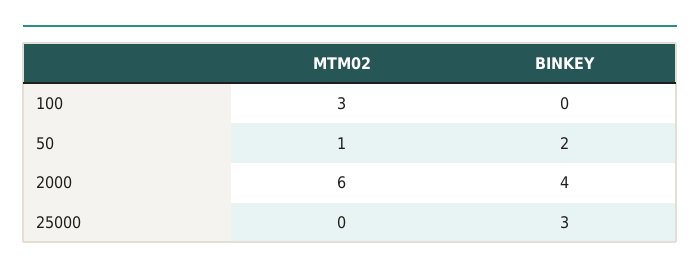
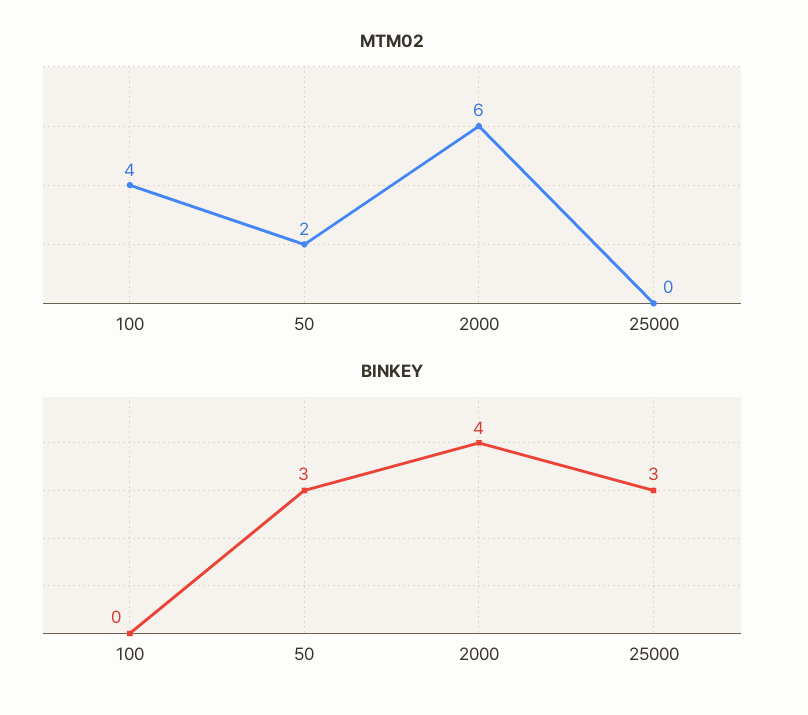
MTM02, 100: 3 -> 4
MTM02, 50: 1 -> 2
BINKEY, 50: 2 -> 3

